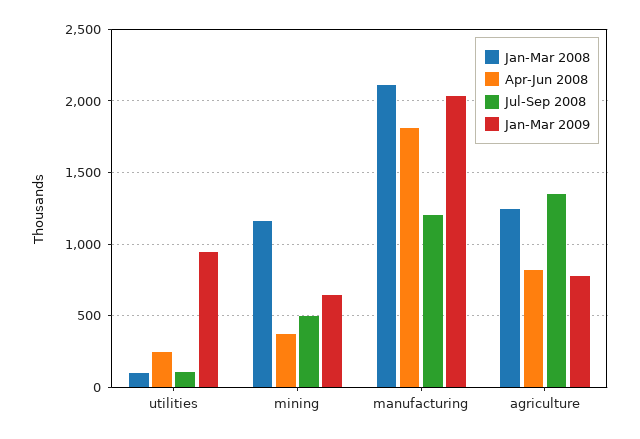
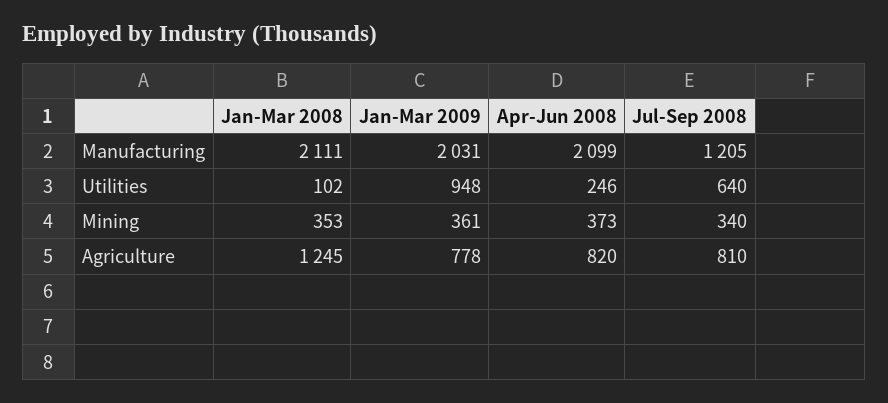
Jul-Sep 2008, utilities: 100 -> 640
Jan-Mar 2008, mining: 1150 -> 353
Jul-Sep 2008, mining: 500 -> 340
Jan-Mar 2009, mining: 650 -> 361
Apr-Jun 2008, manufacturing: 1800 -> 2099
Jul-Sep 2008, agriculture: 1350 -> 810

